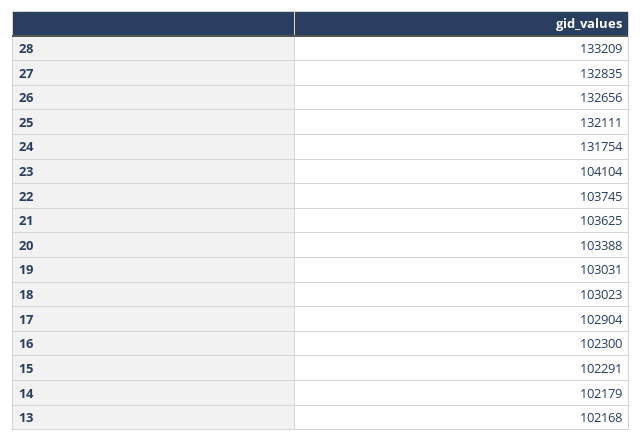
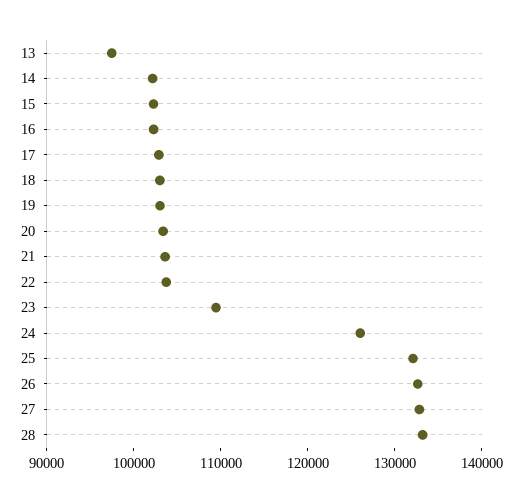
24: 131754 -> 126000
23: 104104 -> 110000
13: 102168 -> 98000

